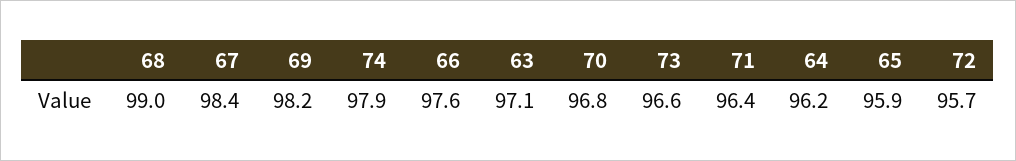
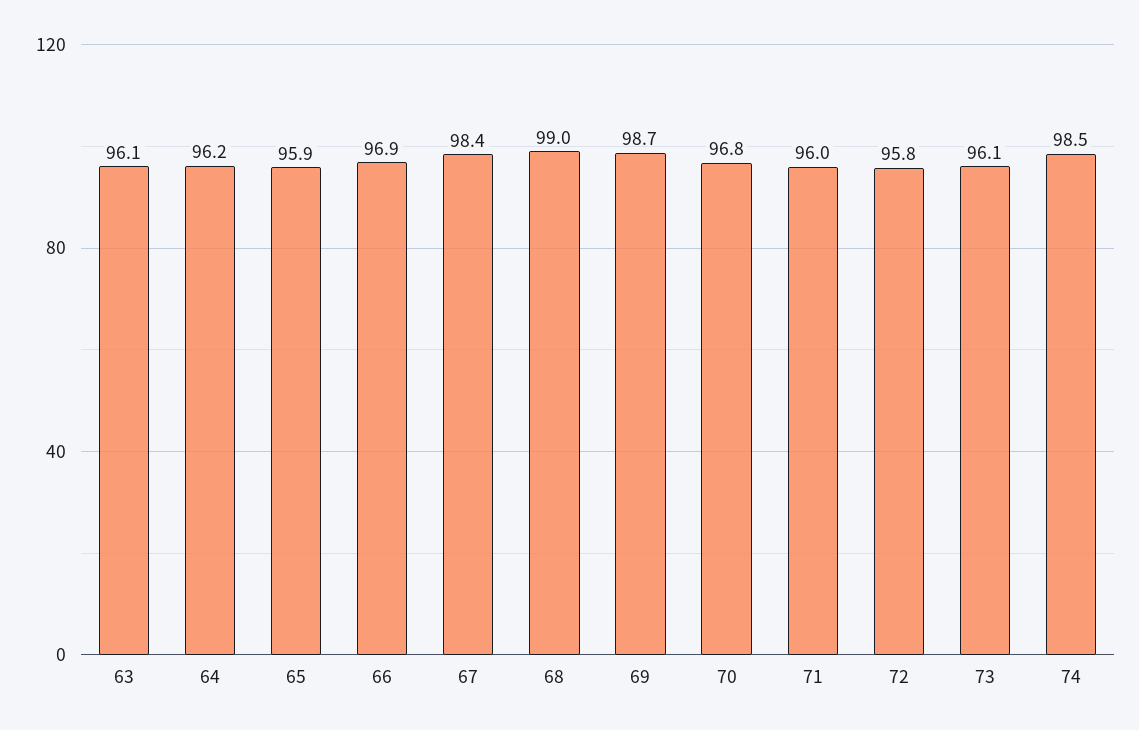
69: 98.2 -> 98.7
74: 97.9 -> 98.5
66: 97.6 -> 96.9
63: 97.1 -> 96.1
73: 96.6 -> 96.1
71: 96.4 -> 96
72: 95.7 -> 95.8

